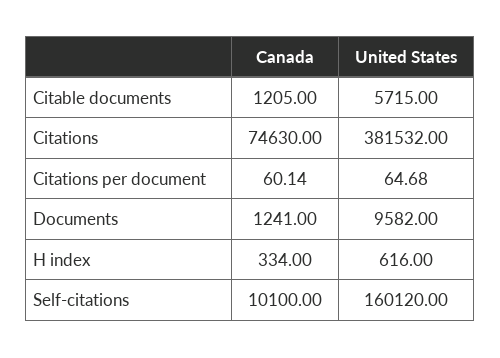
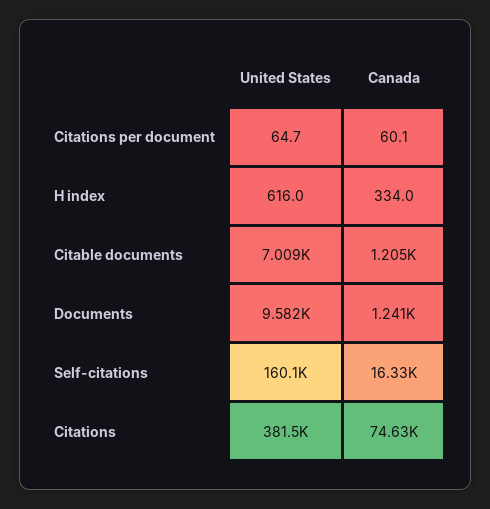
United States, Citable documents: 5715 -> 7009
Canada, Self-citations: 10100 -> 16330

